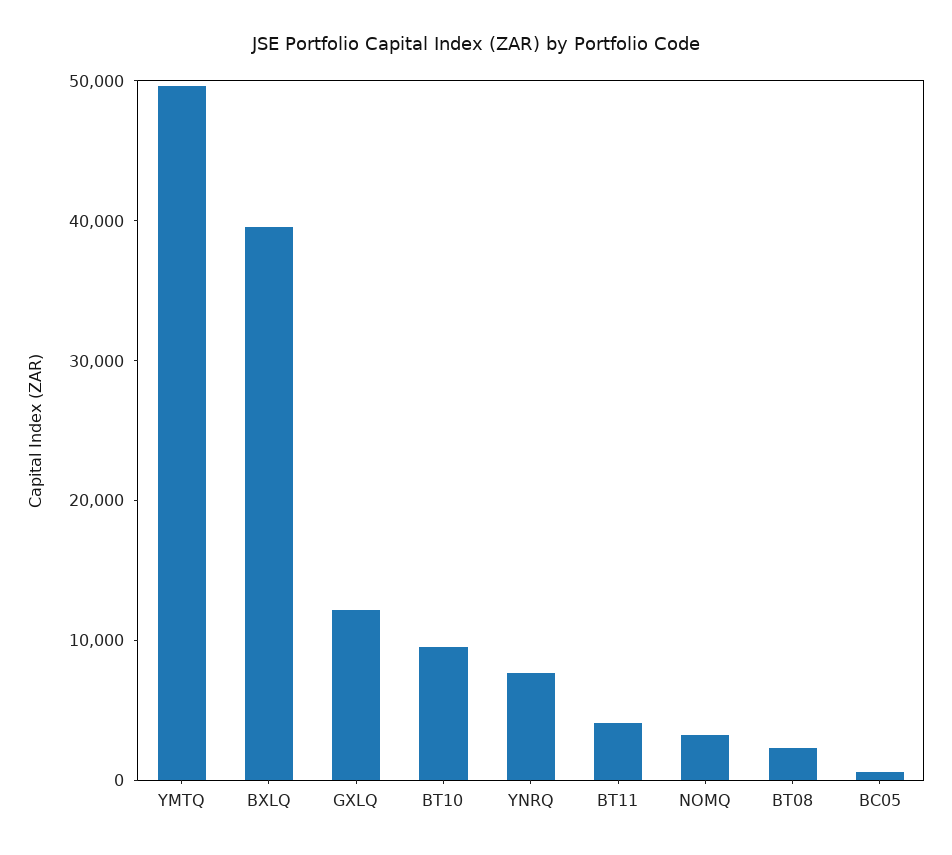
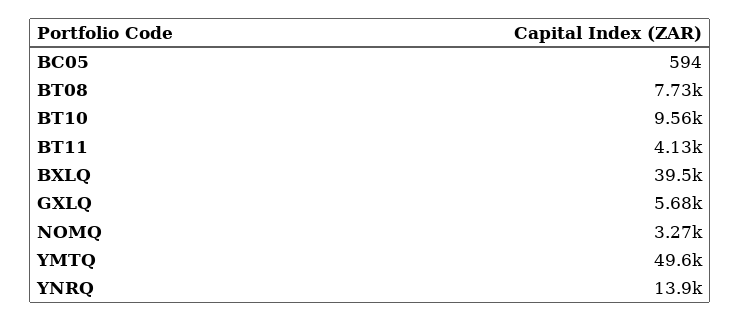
GXLQ: 12000 -> 5680
YNRQ: 8000 -> 13900
BT08: 2000 -> 7730

